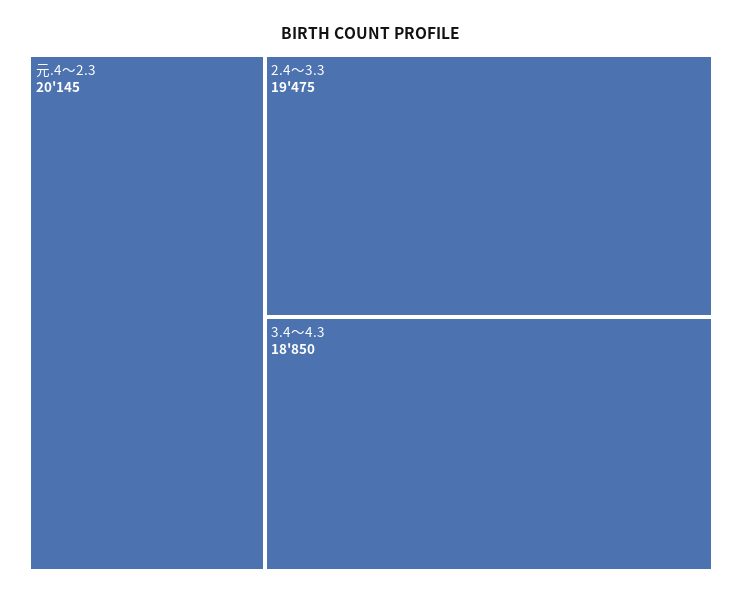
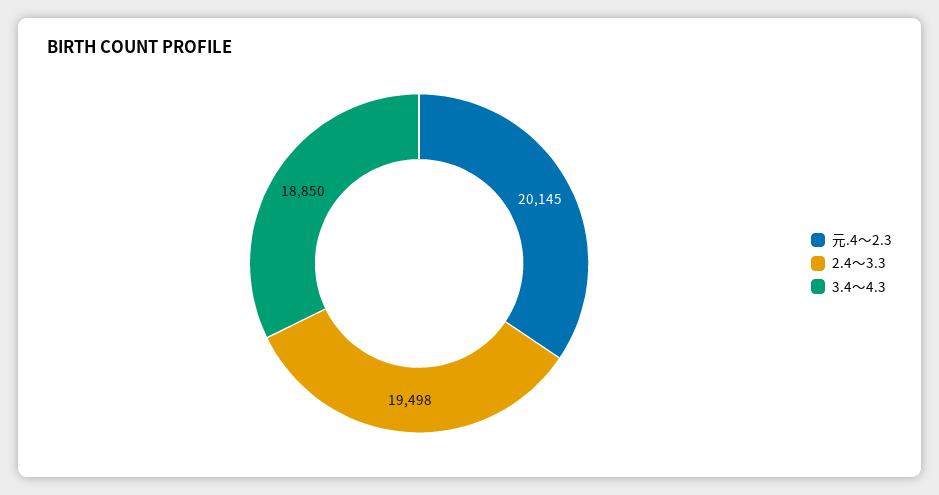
2.4～3.3: 19475 -> 19498

